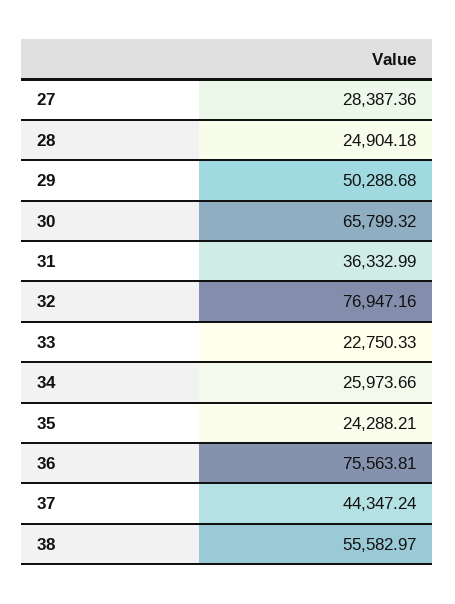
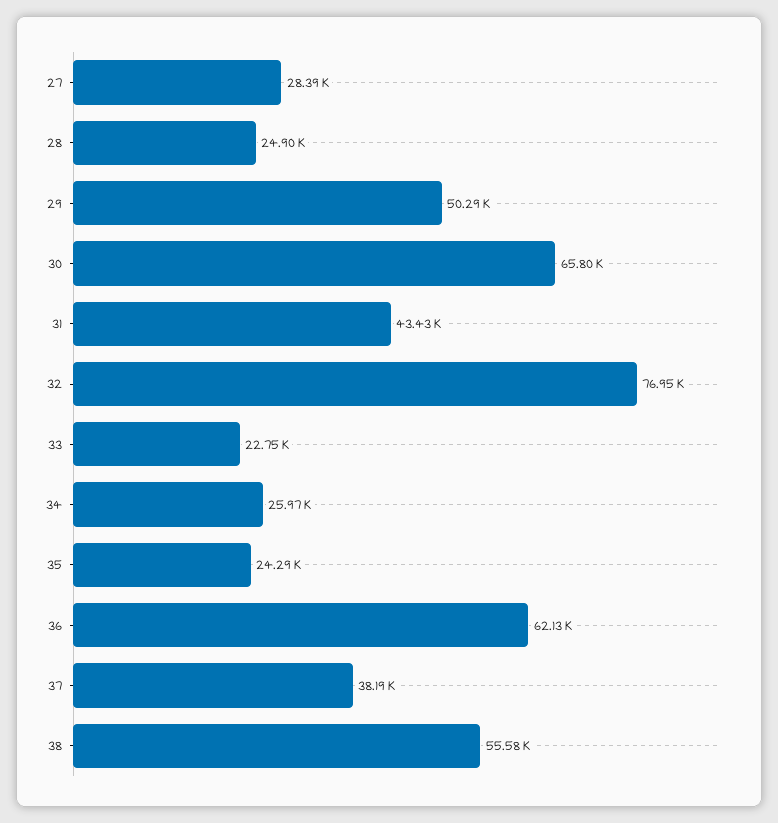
31: 36332.99 -> 43430
36: 75563.81 -> 62130
37: 44347.24 -> 38190

